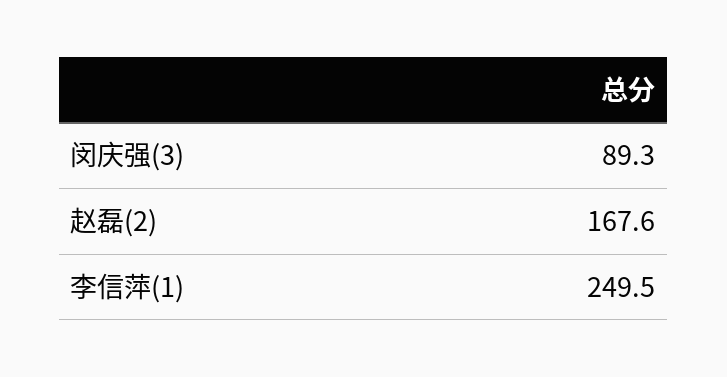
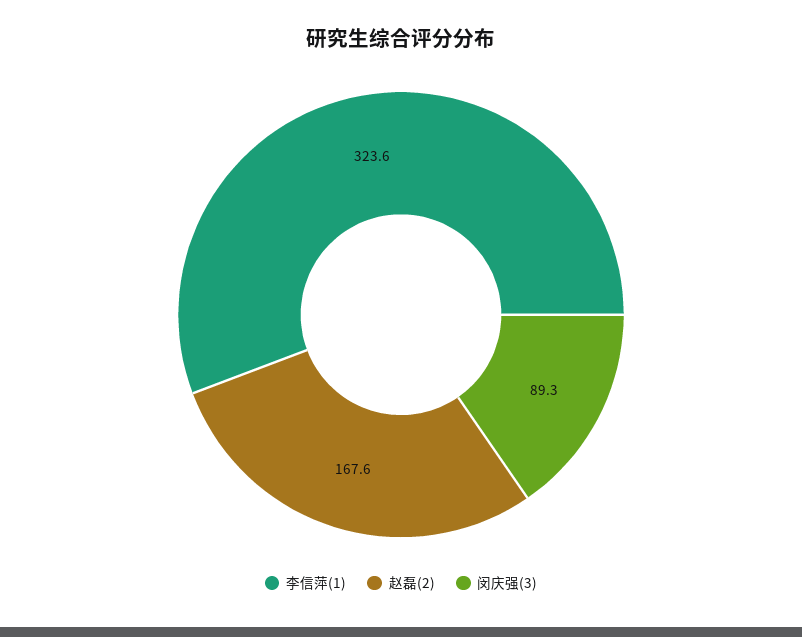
李信萍(1): 249.5 -> 323.6

